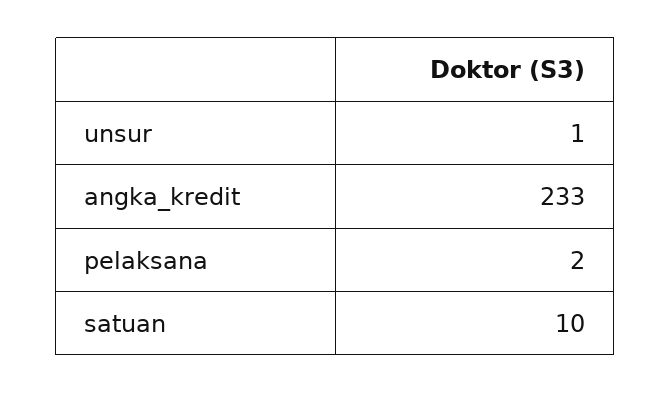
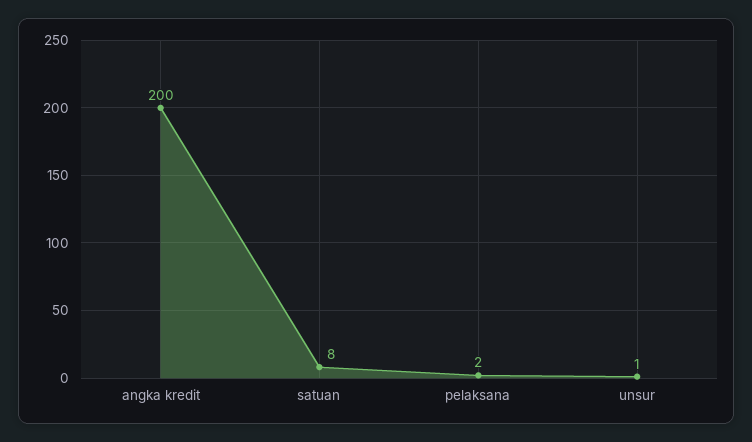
angka_kredit: 233 -> 200
satuan: 10 -> 8

